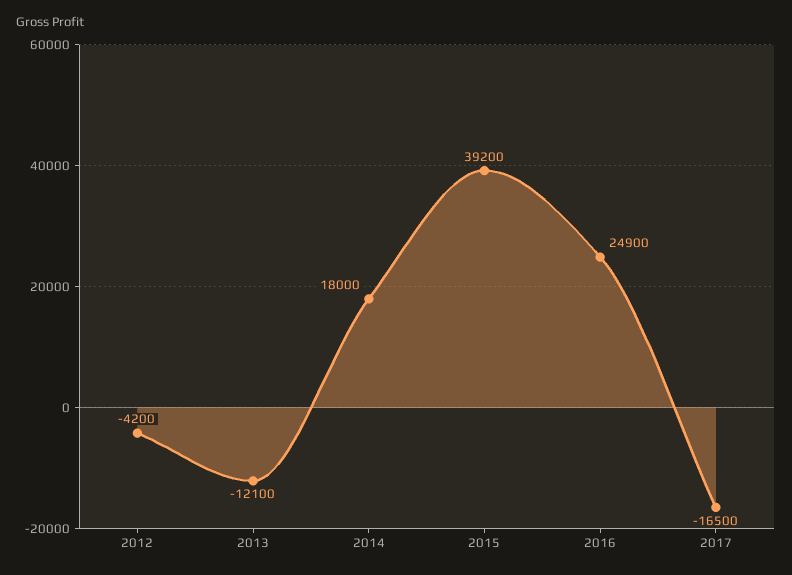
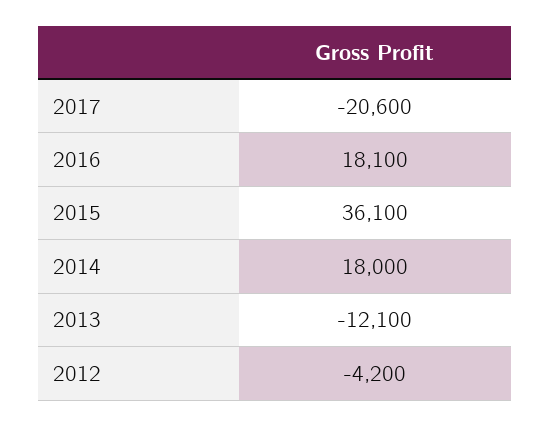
2015: 39200 -> 36100
2016: 24900 -> 18100
2017: -16500 -> -20600

